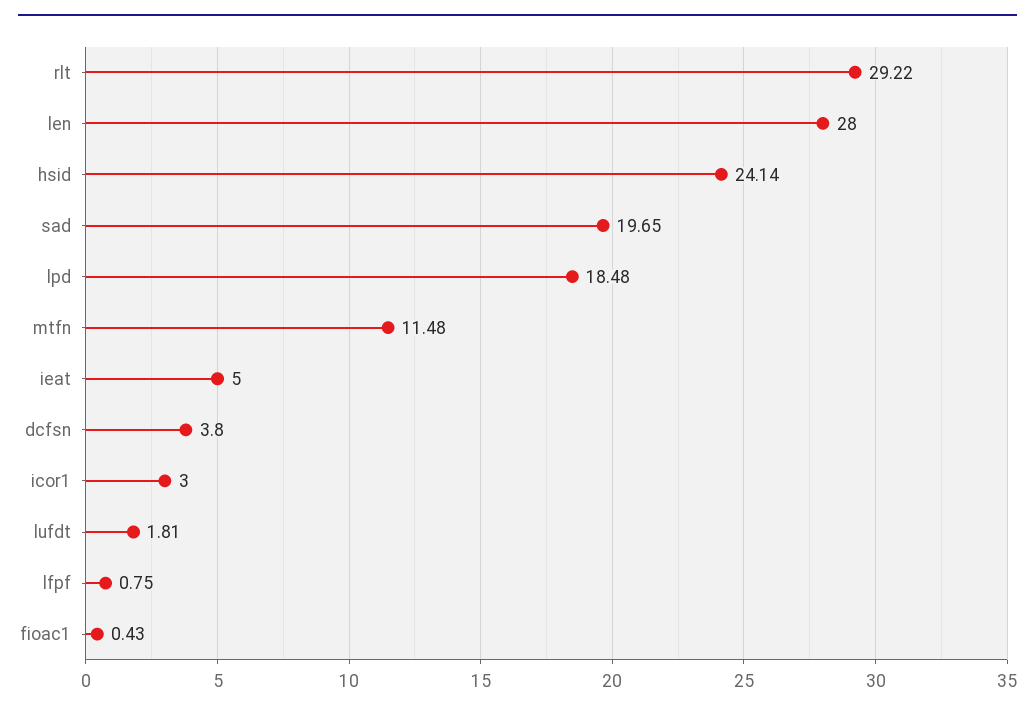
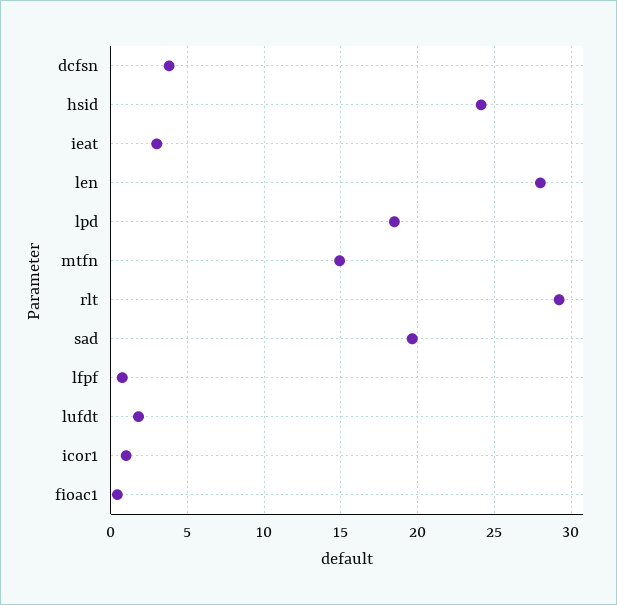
mtfn: 11.48 -> 15
ieat: 5 -> 3
icor1: 3 -> 1

